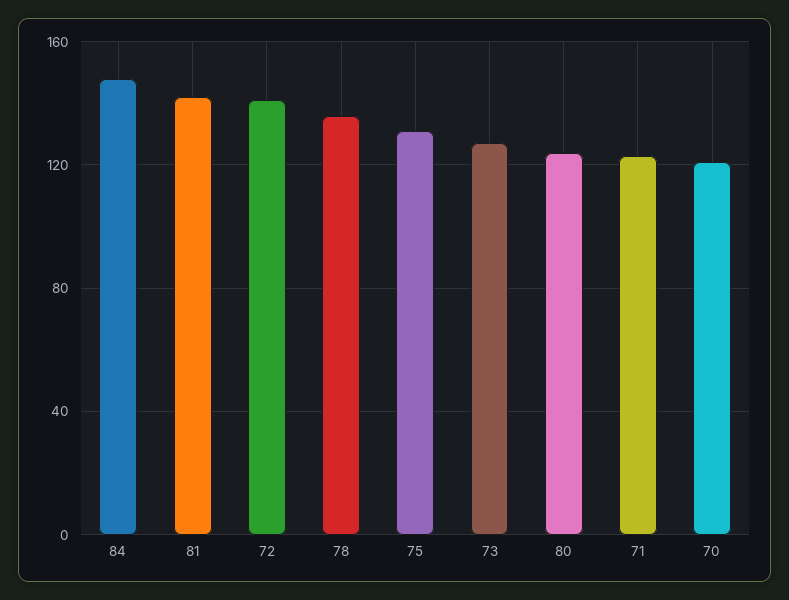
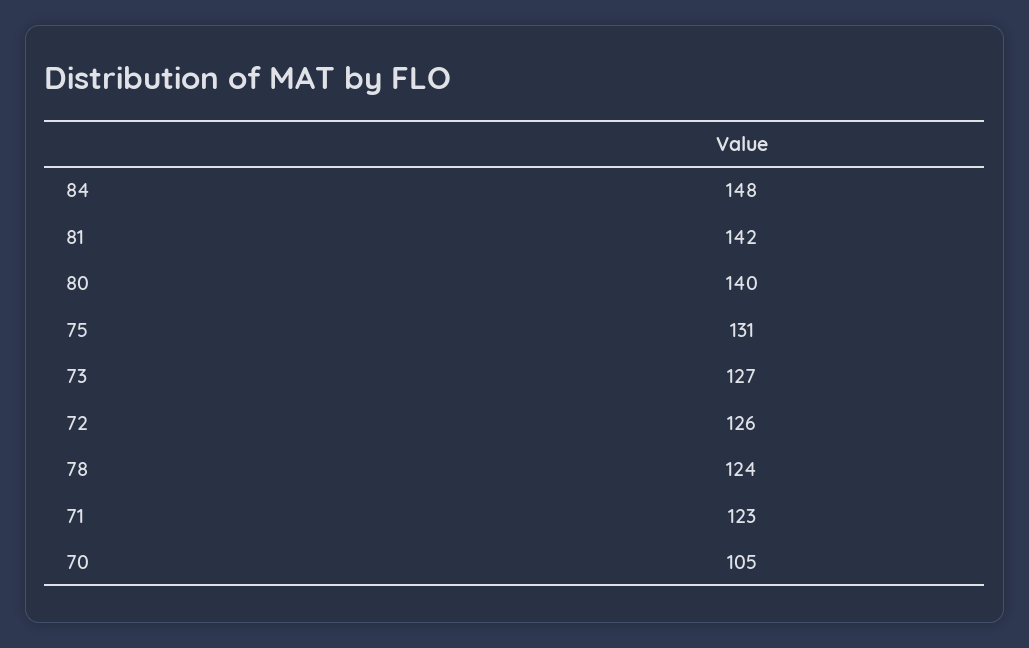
72: 140 -> 126
78: 135 -> 124
80: 125 -> 140
70: 120 -> 105

